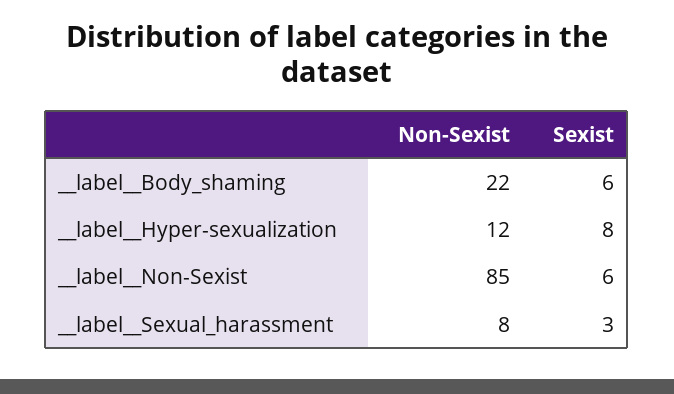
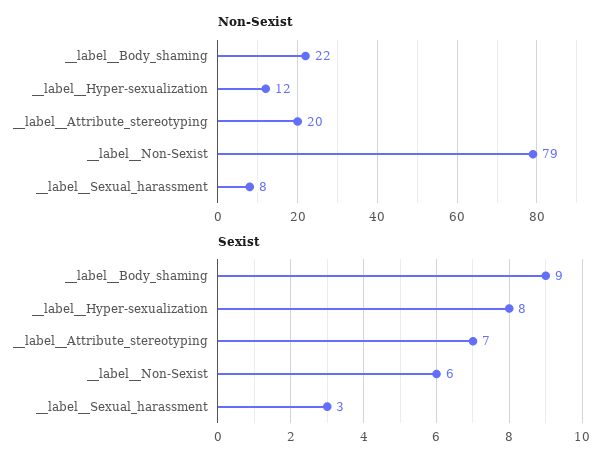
Sexist, __label__Body_shaming: 6 -> 9
Non-Sexist, __label__Non-Sexist: 85 -> 79
Non-Sexist, __label__Attribute_stereotyping: none -> 20
Sexist, __label__Attribute_stereotyping: none -> 7

